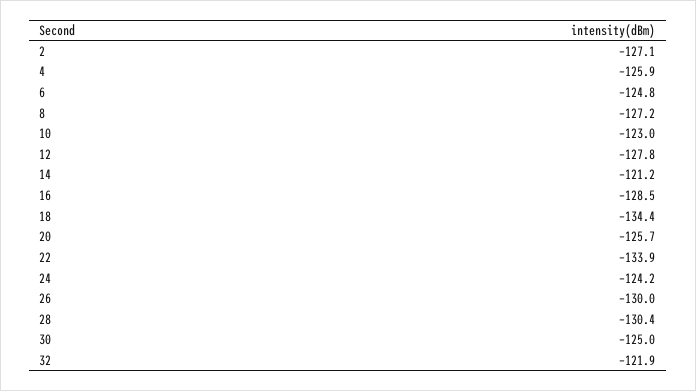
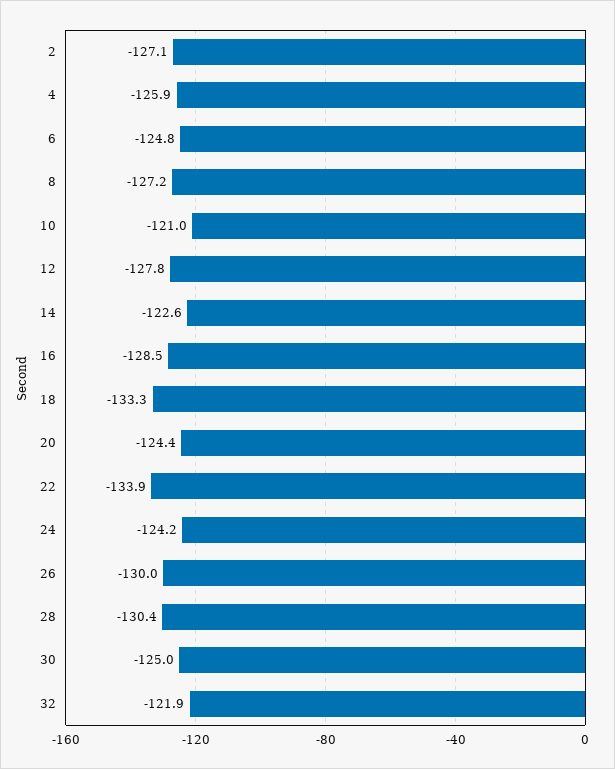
10: -123 -> -121
14: -121.2 -> -122.6
18: -134.4 -> -133.3
20: -125.7 -> -124.4

